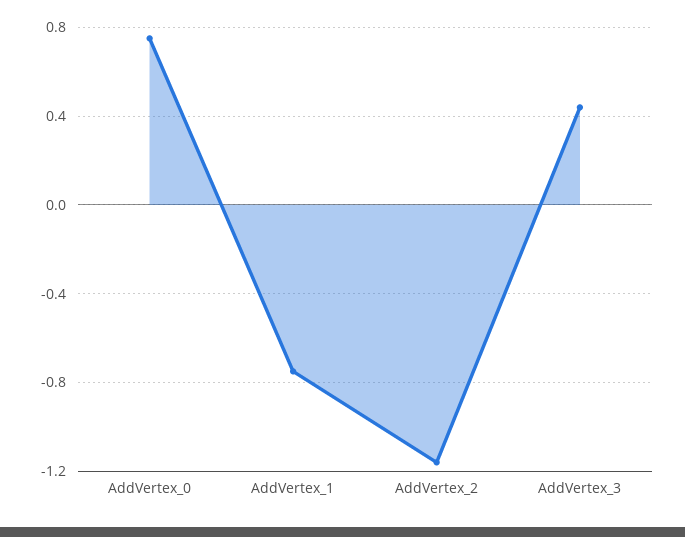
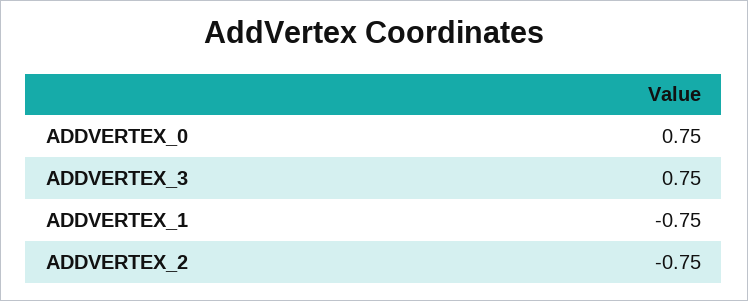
AddVertex_2: -1.15 -> -0.75
AddVertex_3: 0.45 -> 0.75

